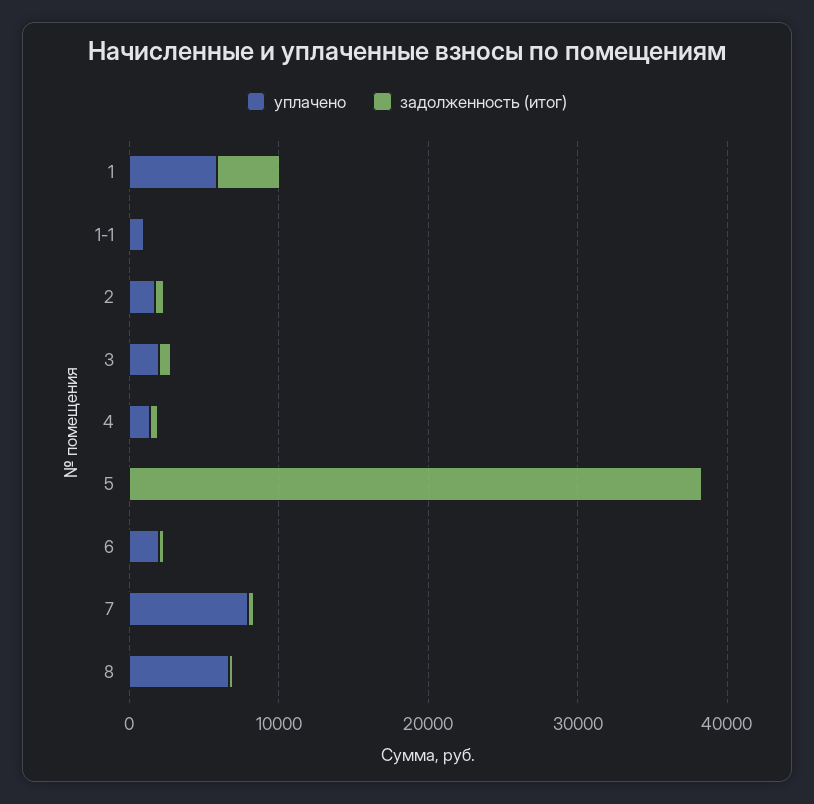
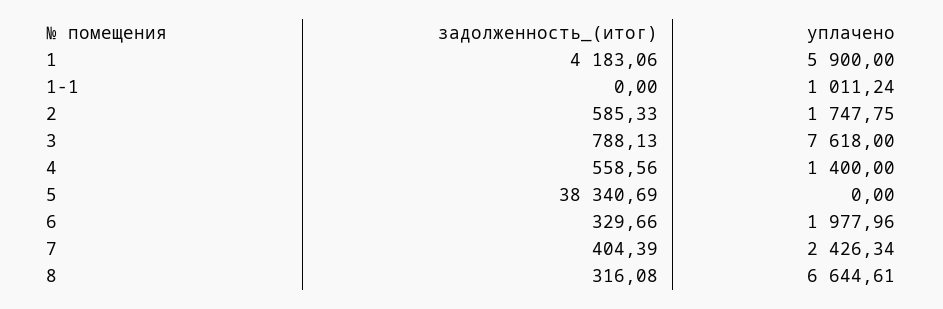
уплачено, 3: 2000 -> 7618
уплачено, 7: 8000 -> 2426.34

